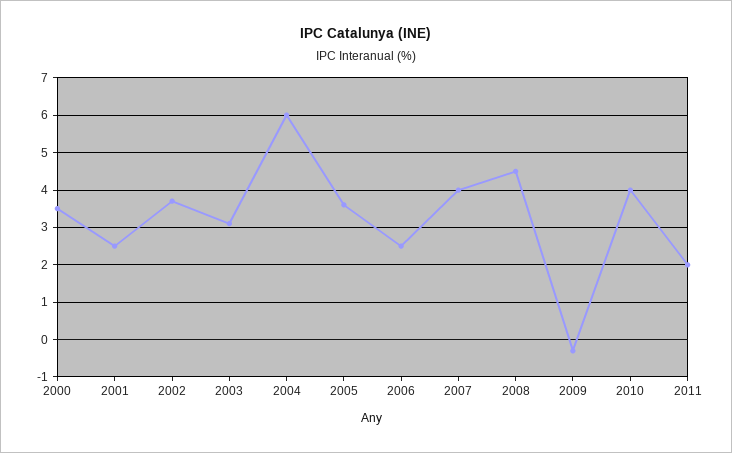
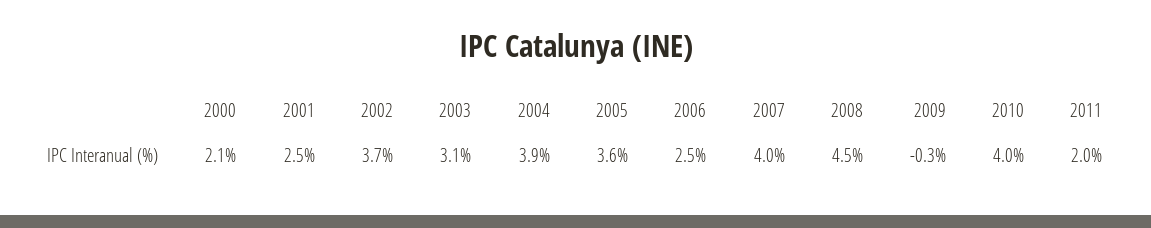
2000: 3.5 -> 2.1
2004: 6 -> 3.9

